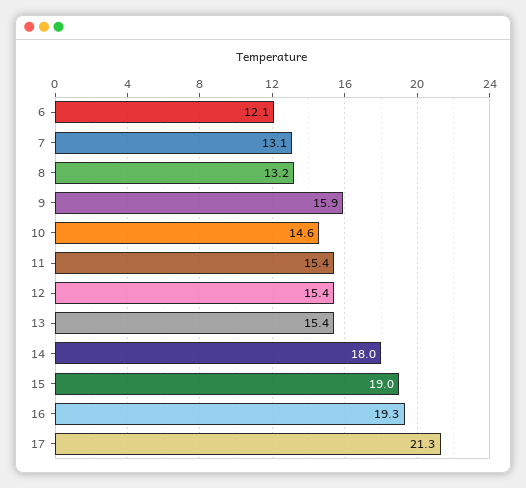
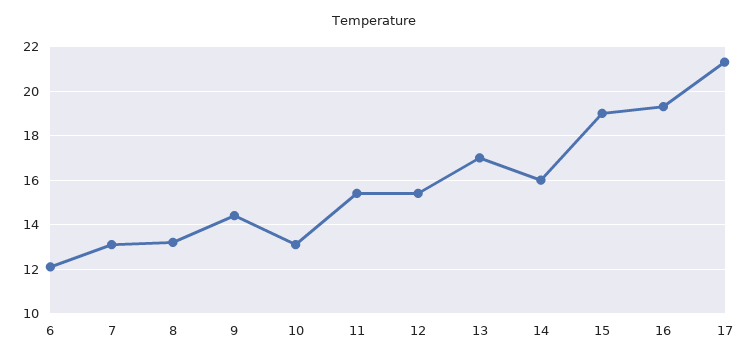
9: 15.9 -> 14.5
10: 14.6 -> 13
13: 15.4 -> 17
14: 18 -> 16

